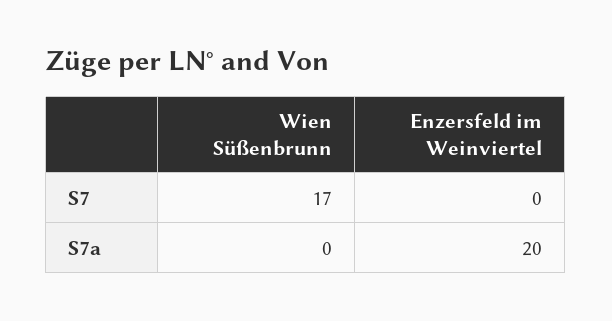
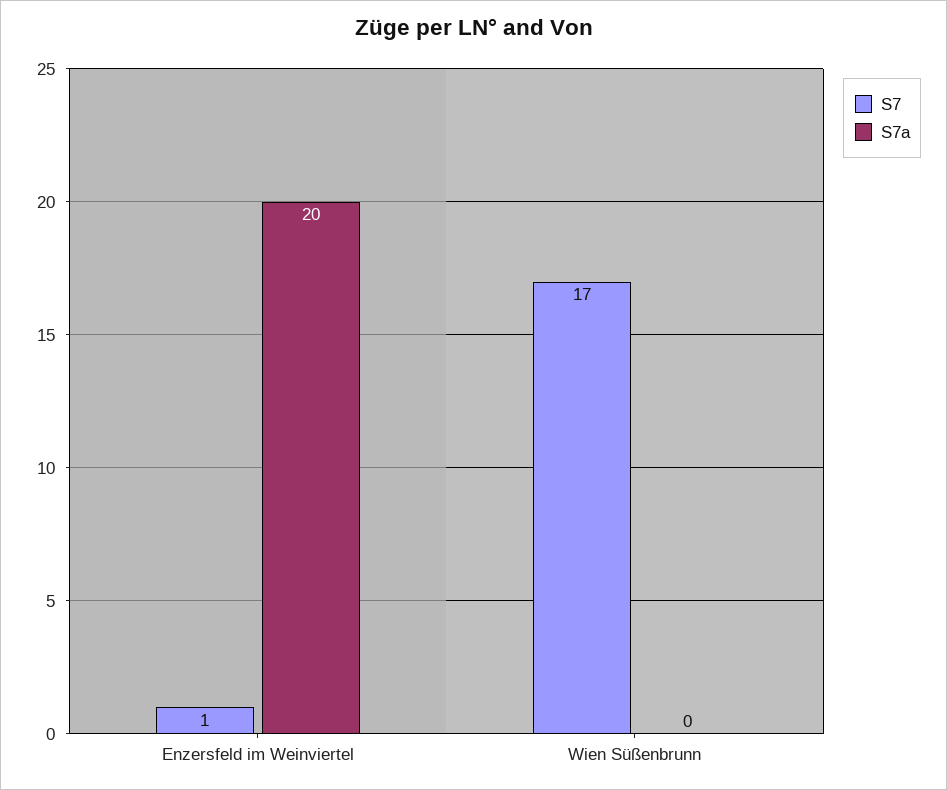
S7, Enzersfeld im Weinviertel: 0 -> 1

